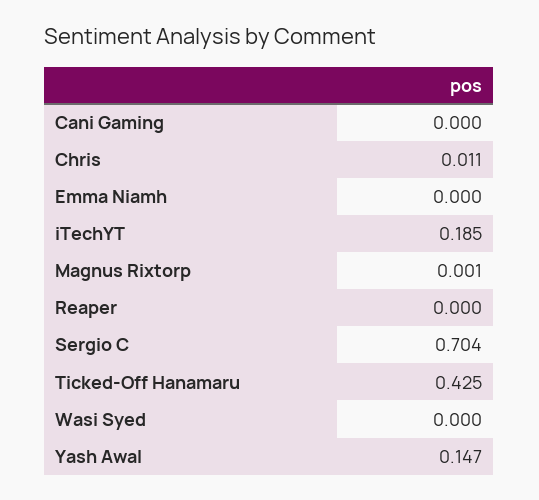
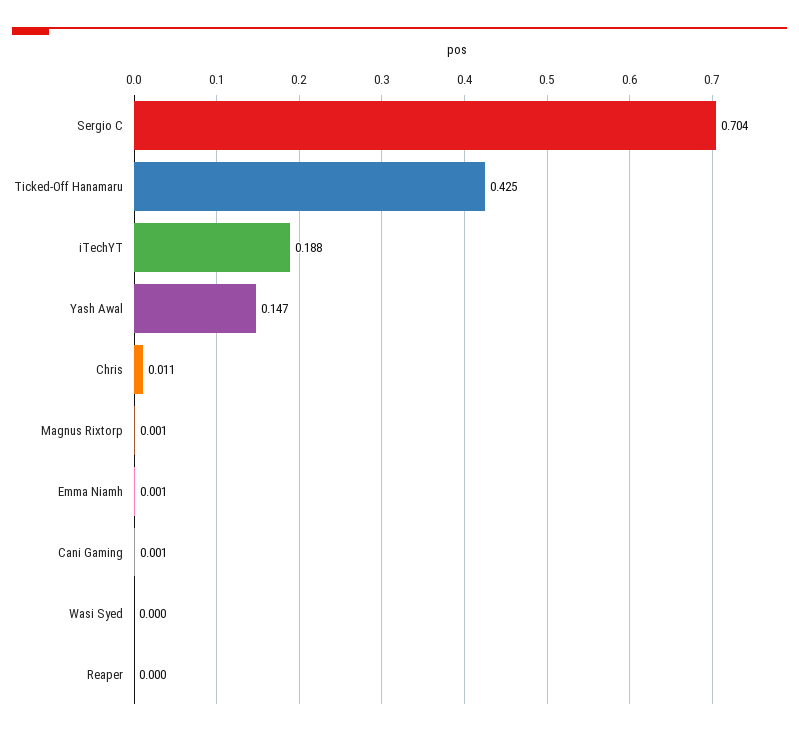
Cani Gaming: 0 -> 0.001
Emma Niamh: 0 -> 0.001
iTechYT: 0.185 -> 0.188

